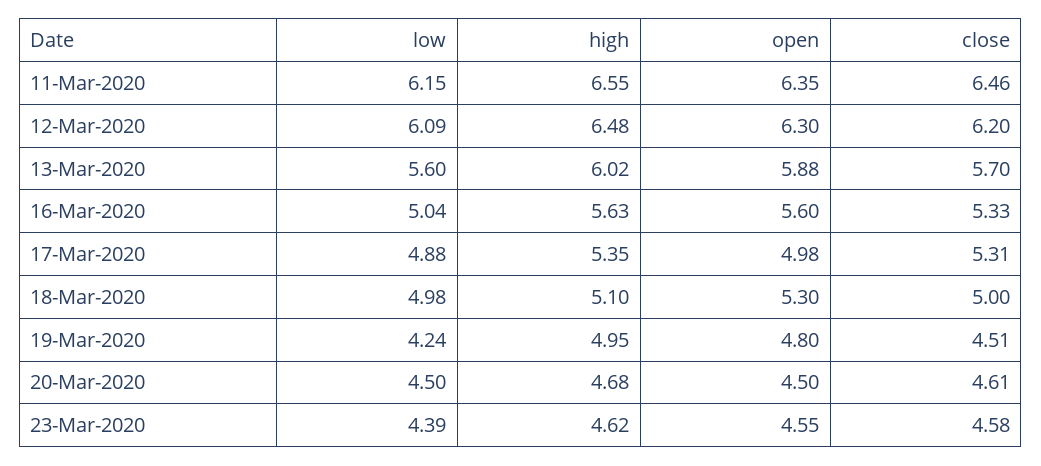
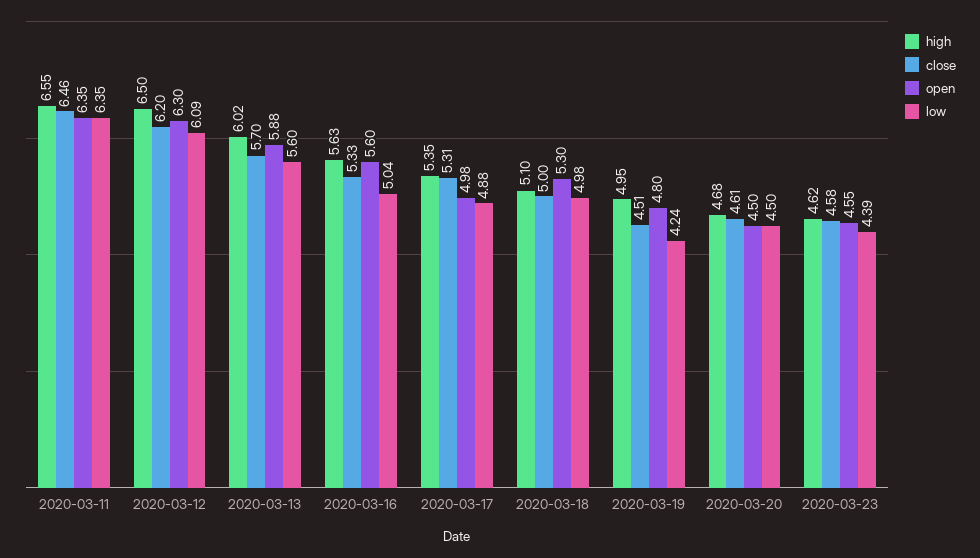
low, 11-Mar-2020: 6.15 -> 6.35
high, 12-Mar-2020: 6.48 -> 6.5

